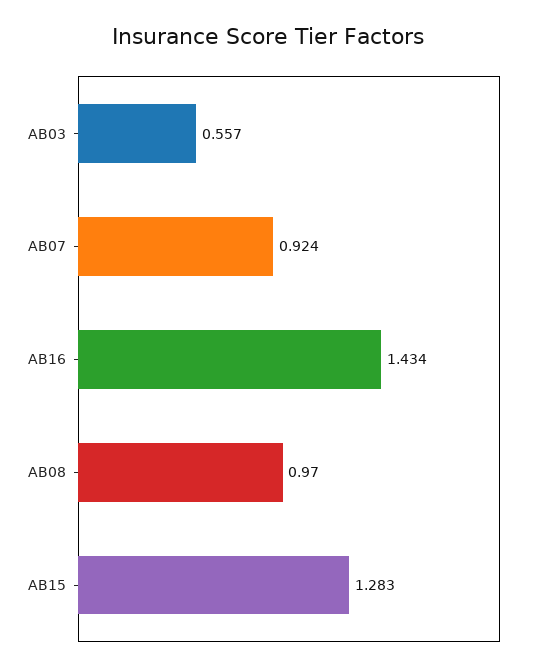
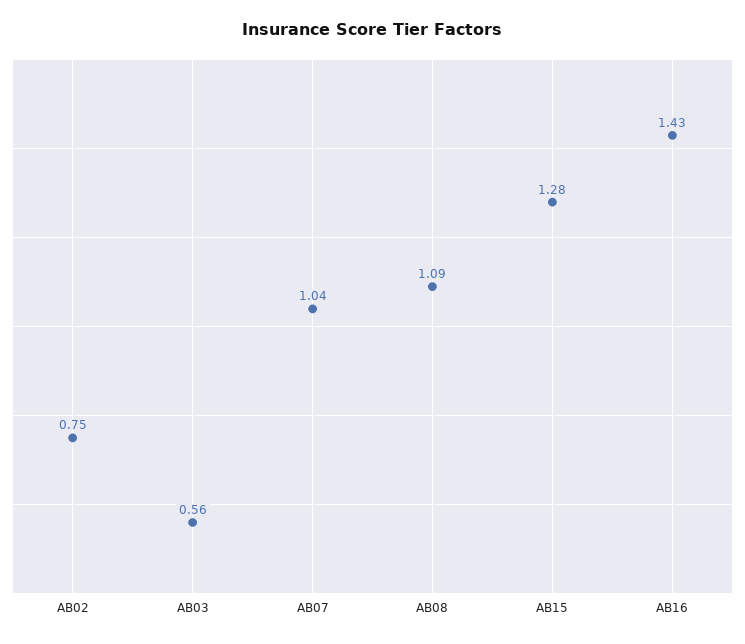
AB07: 0.924 -> 1.04
AB08: 0.97 -> 1.09
AB02: none -> 0.75

